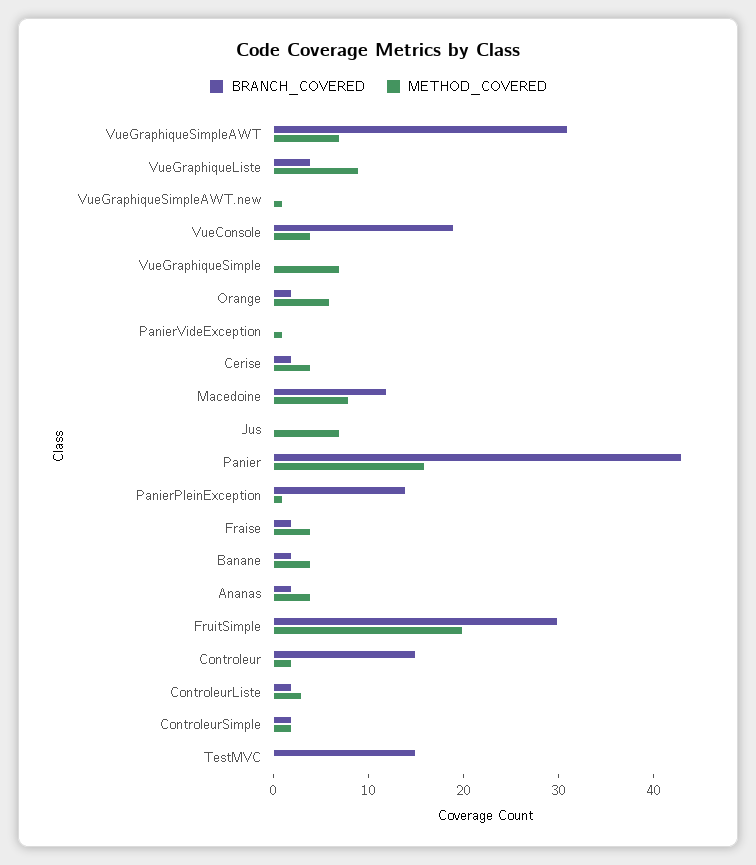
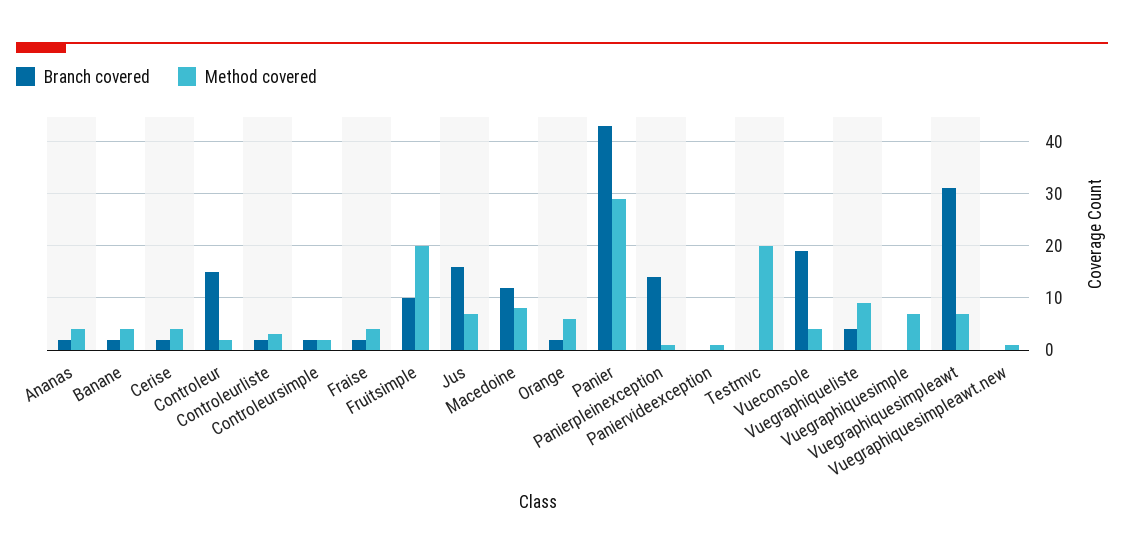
BRANCH_COVERED, Jus: 0 -> 15
METHOD_COVERED, Panier: 16 -> 30
BRANCH_COVERED, FruitSimple: 30 -> 10
BRANCH_COVERED, TestMVC: 15 -> 0
METHOD_COVERED, TestMVC: 0 -> 20

